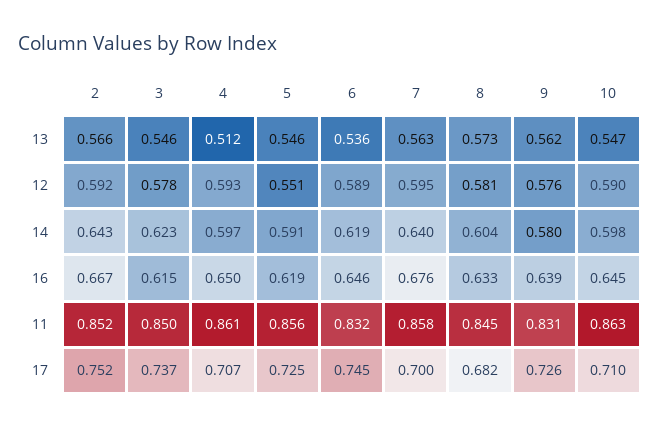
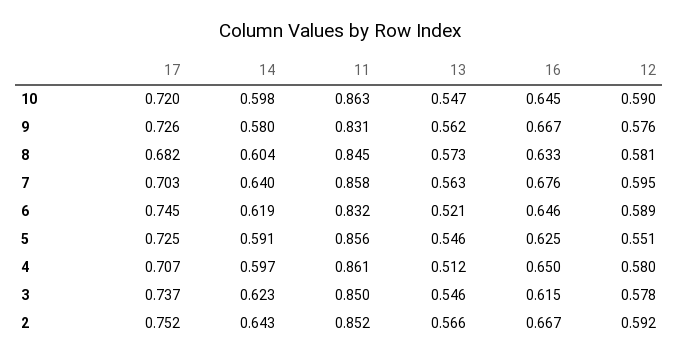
6, 13: 0.536 -> 0.521
4, 12: 0.593 -> 0.58
5, 16: 0.619 -> 0.625
9, 16: 0.639 -> 0.667
7, 17: 0.7 -> 0.703
10, 17: 0.71 -> 0.72

